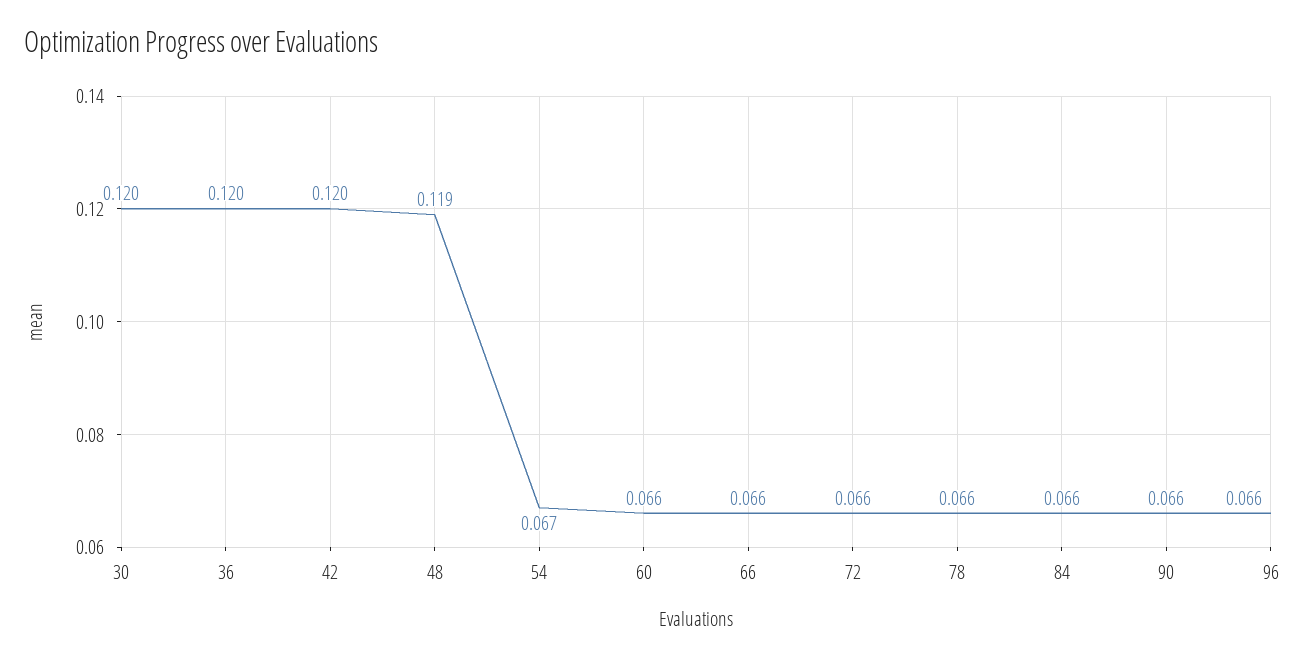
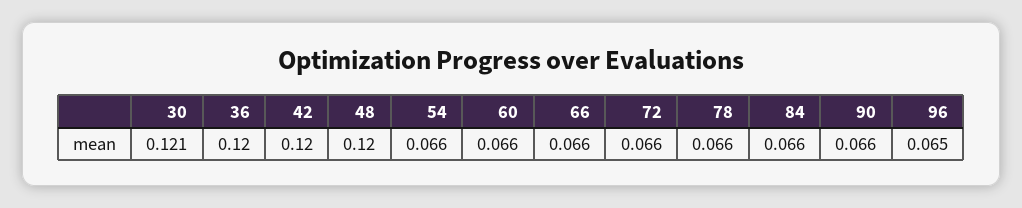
30: 0.12 -> 0.121
48: 0.119 -> 0.12
54: 0.067 -> 0.066
96: 0.066 -> 0.065

